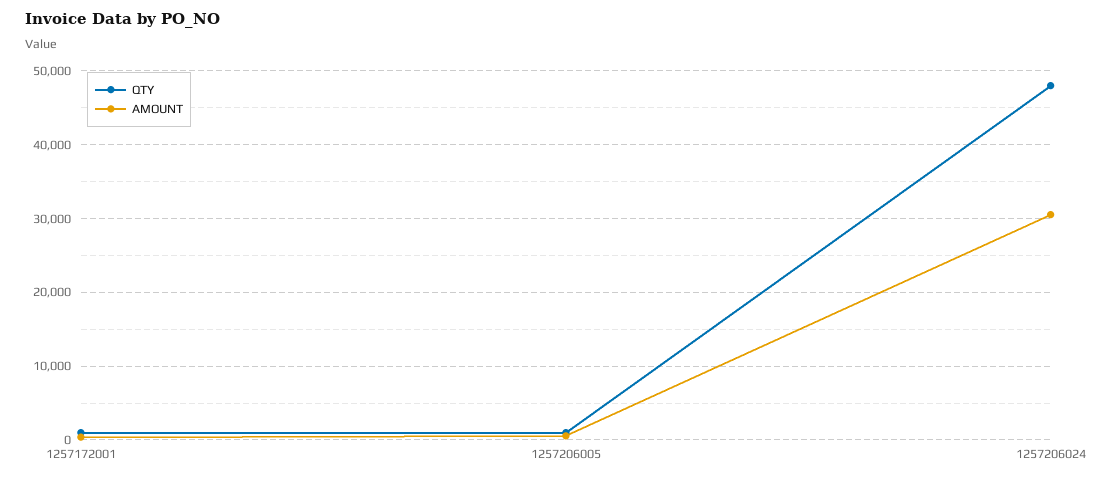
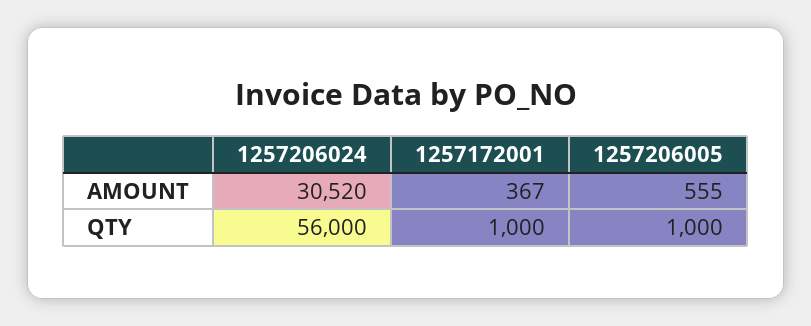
QTY, 1257206024: 48000 -> 56000

